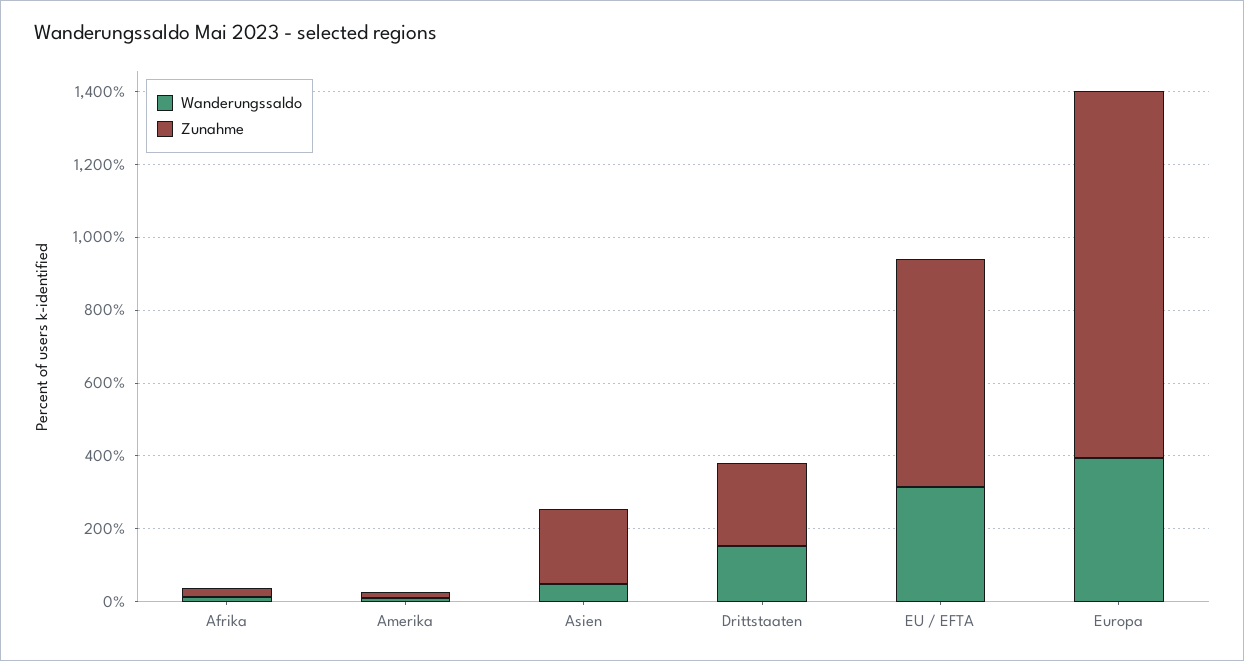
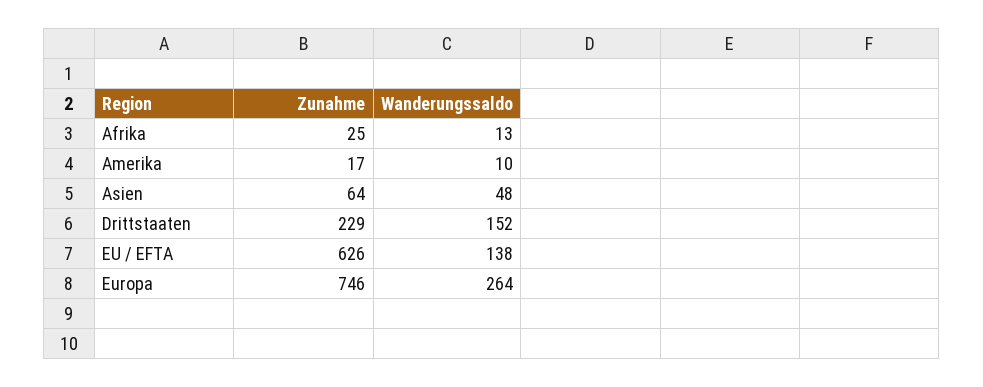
Zunahme, Asien: 200 -> 64
Wanderungssaldo, EU / EFTA: 300 -> 138
Wanderungssaldo, Europa: 400 -> 264
Zunahme, Europa: 1000 -> 746

